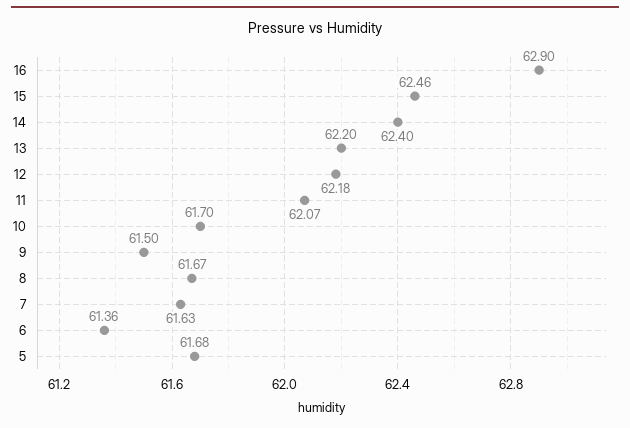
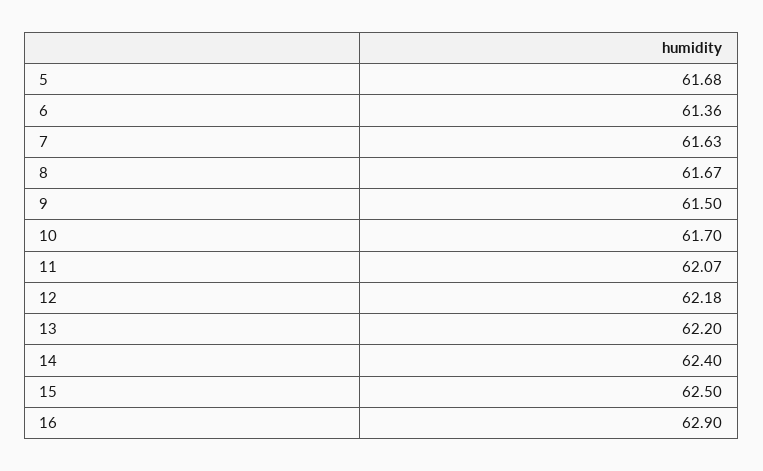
15: 62.46 -> 62.5

